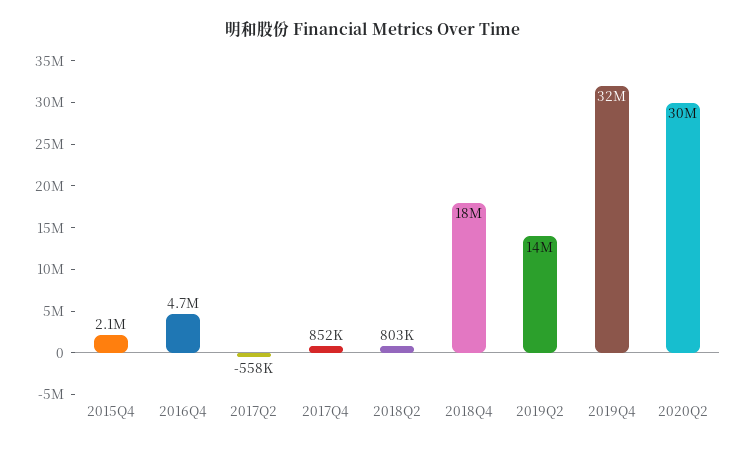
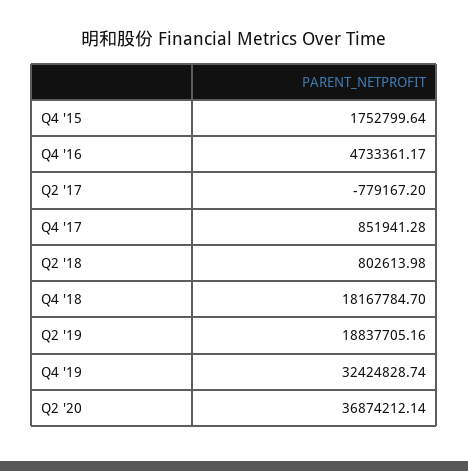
2015Q4: 2100000 -> 1752799.64
2017Q2: -558000 -> -779167.2
2019Q2: 14000000 -> 18837705.16
2020Q2: 30000000 -> 36874212.14

